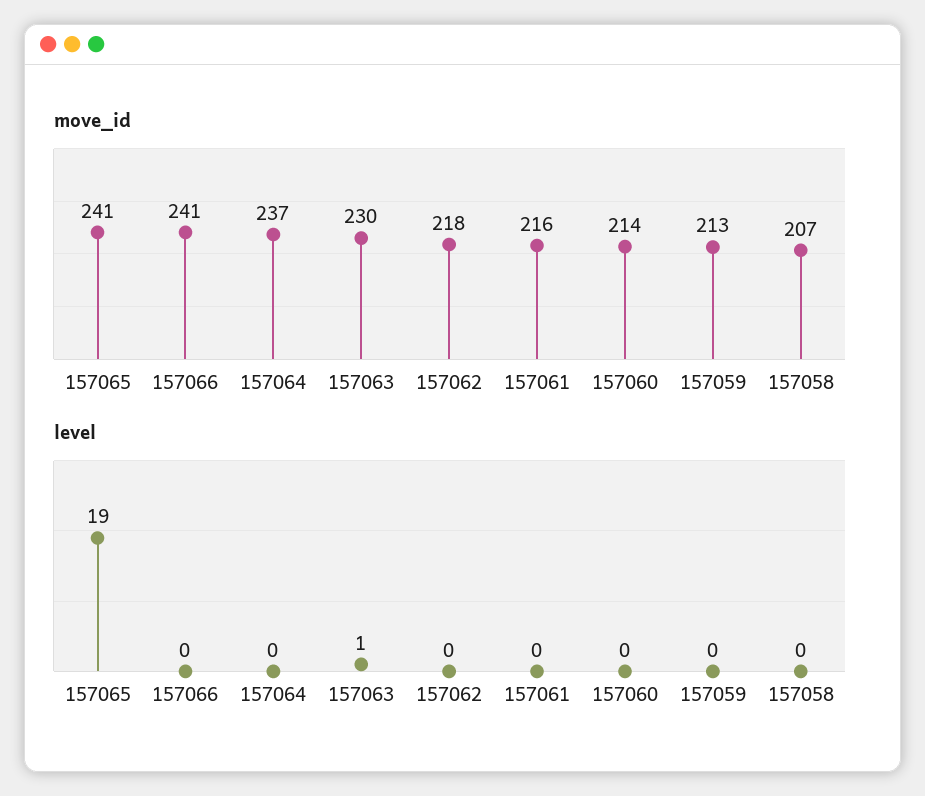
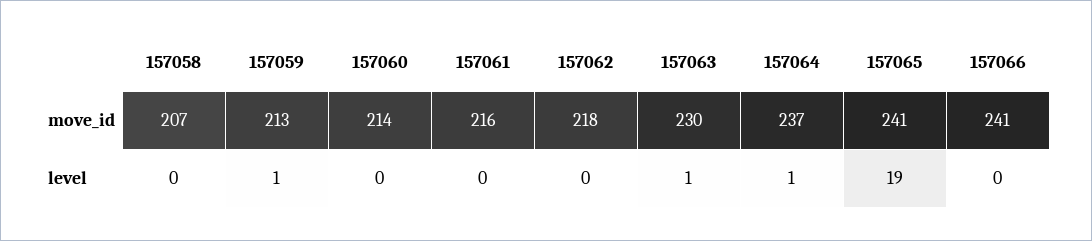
level, 157064: 0 -> 1
level, 157059: 0 -> 1

